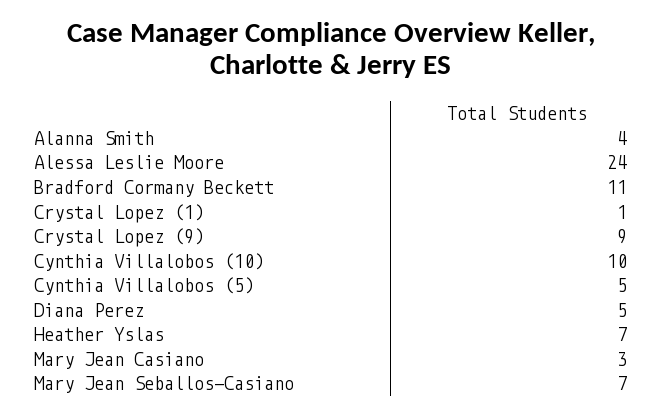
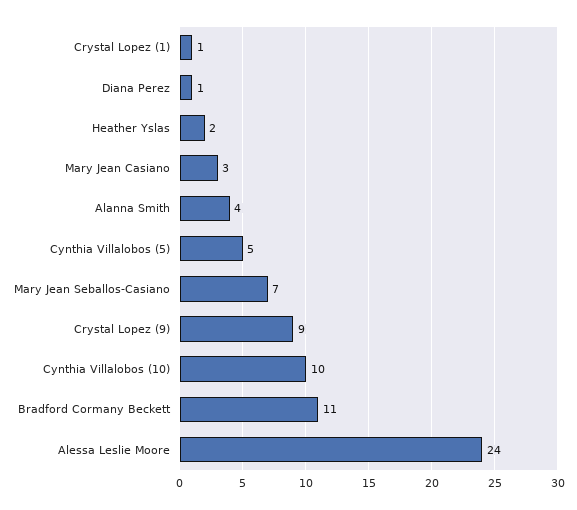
Diana Perez: 5 -> 1
Heather Yslas: 7 -> 2

